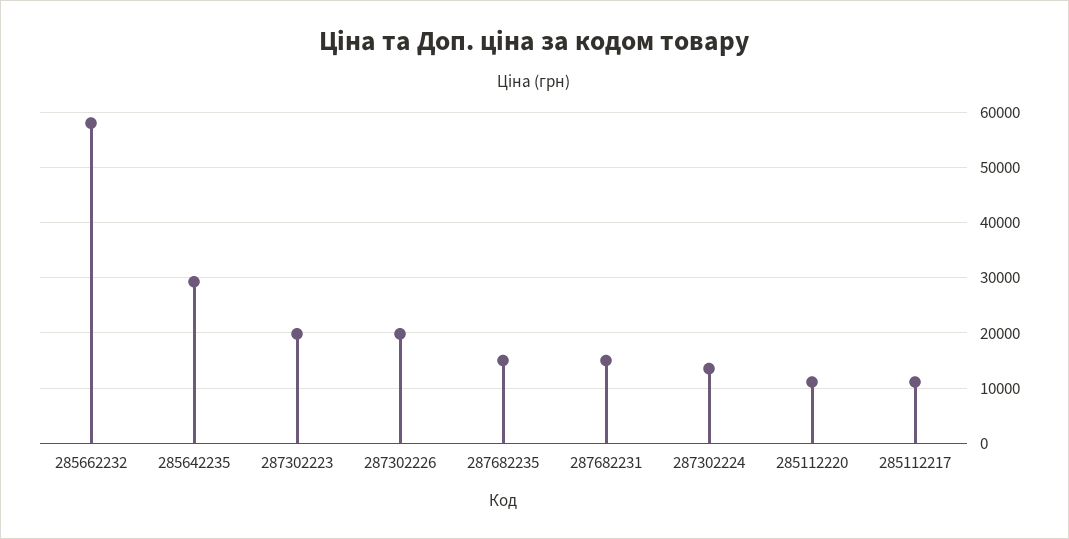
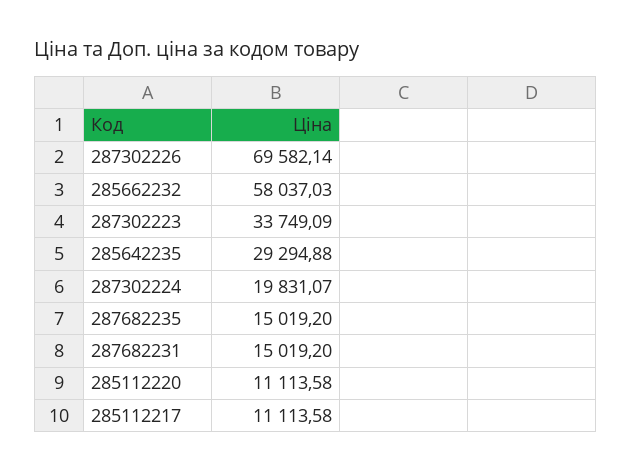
287302223: 20000 -> 33749.09
287302226: 20000 -> 69582.14
287302224: 14000 -> 19831.07

